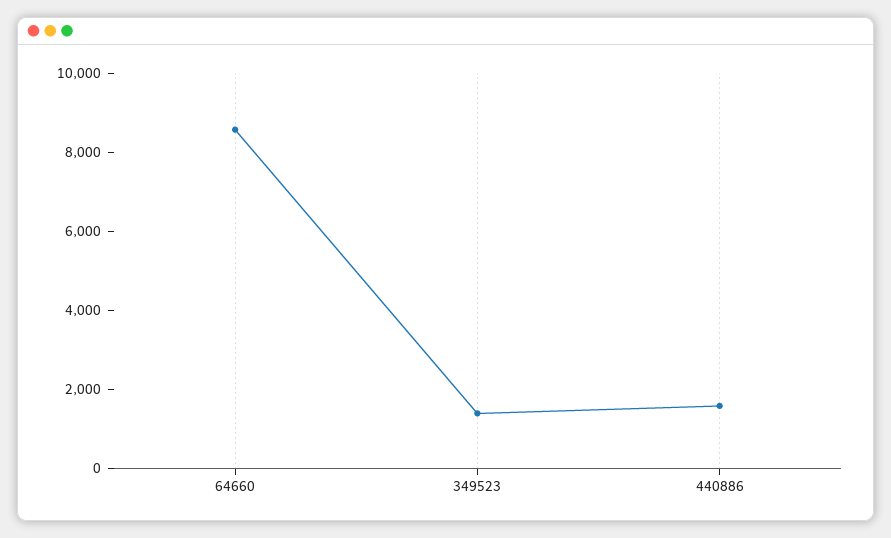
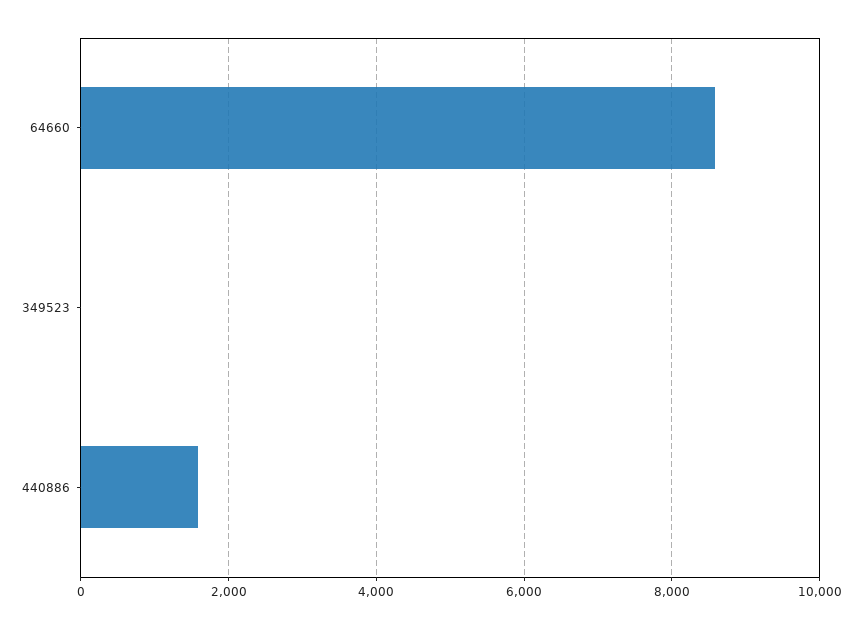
349523: 1500 -> 0

